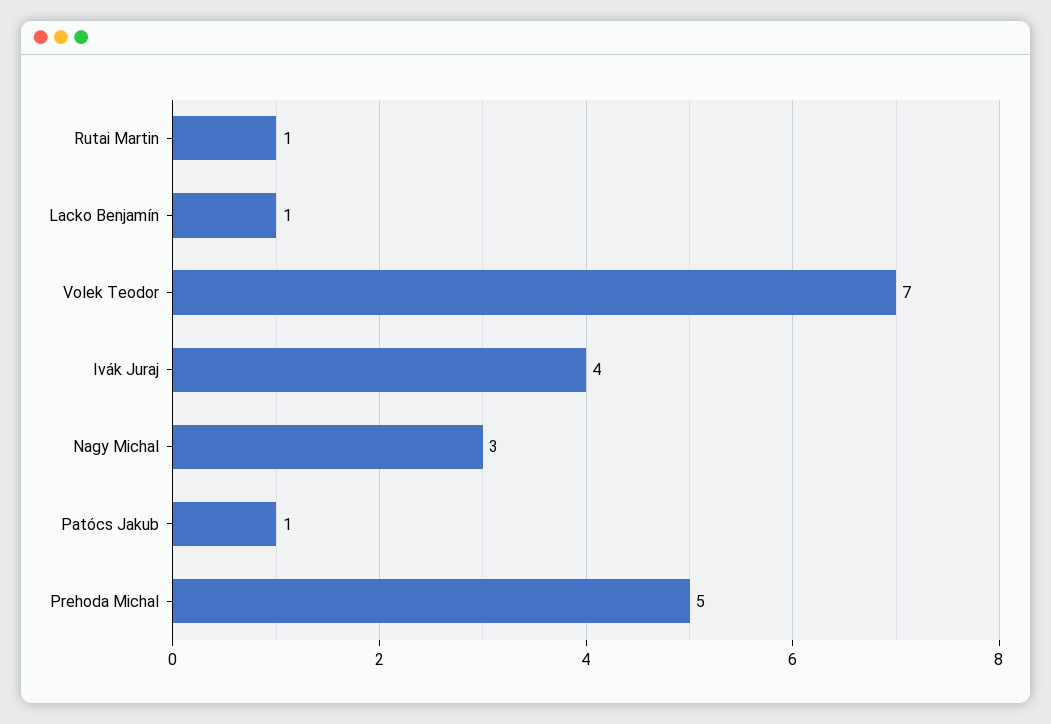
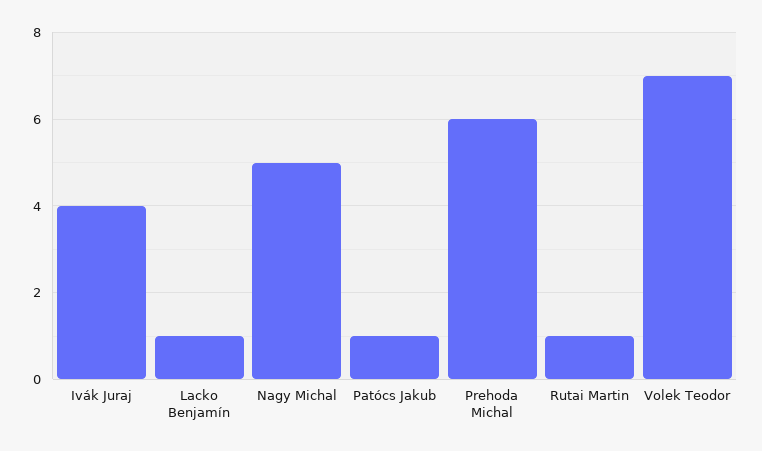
Nagy Michal: 3 -> 5
Prehoda Michal: 5 -> 6

